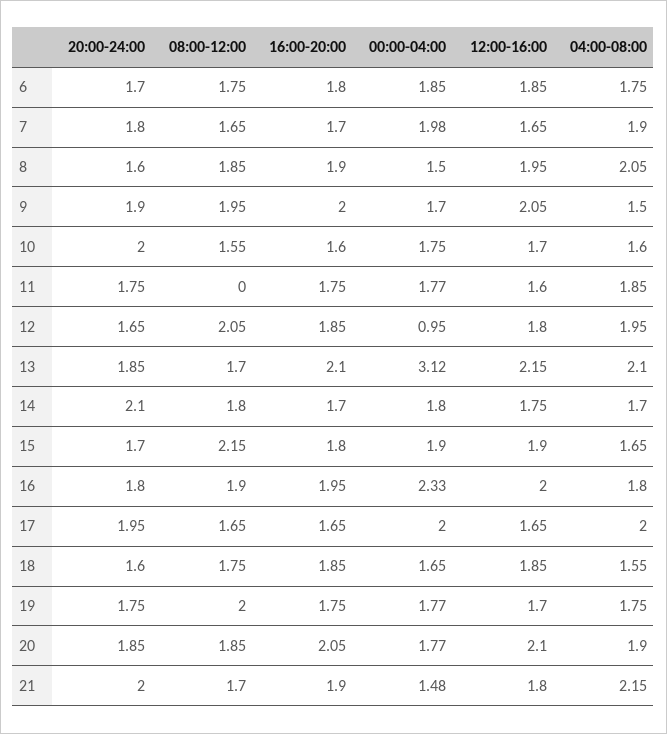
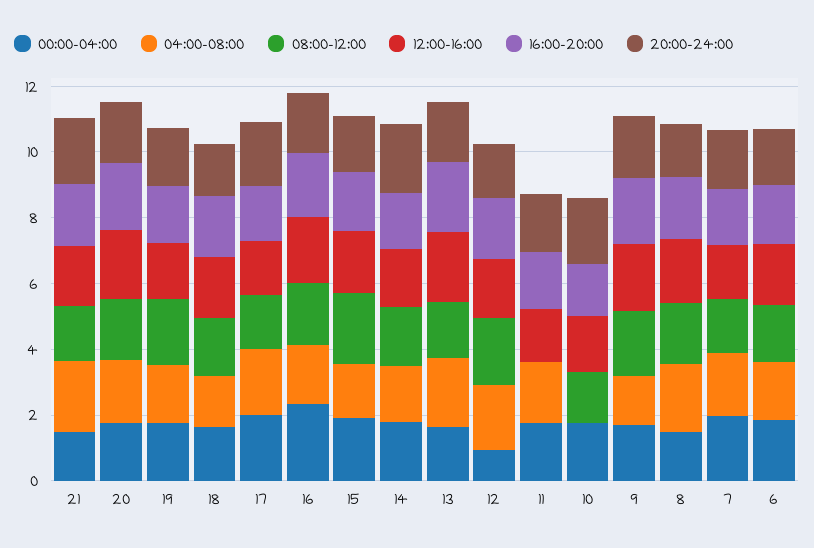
04:00-08:00, 10: 1.6 -> 0
00:00-04:00, 13: 3.12 -> 1.5

